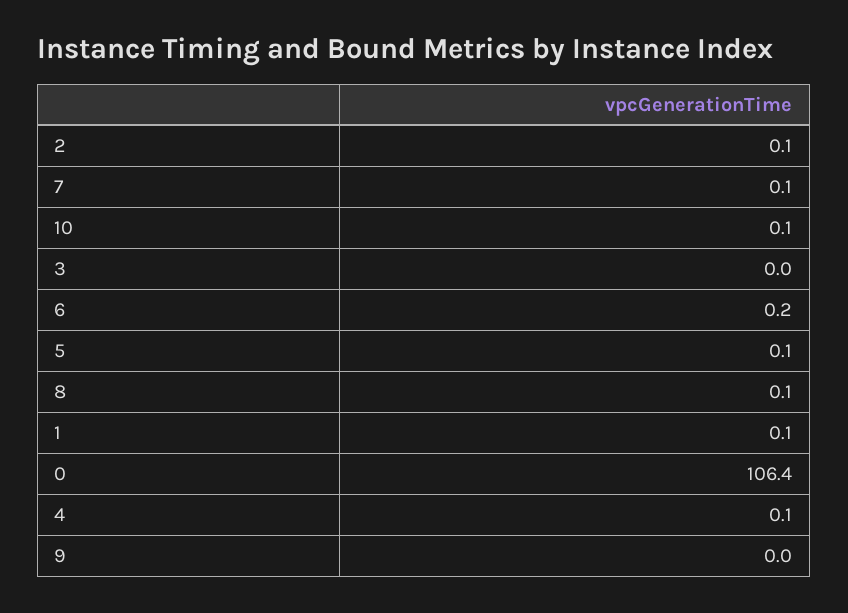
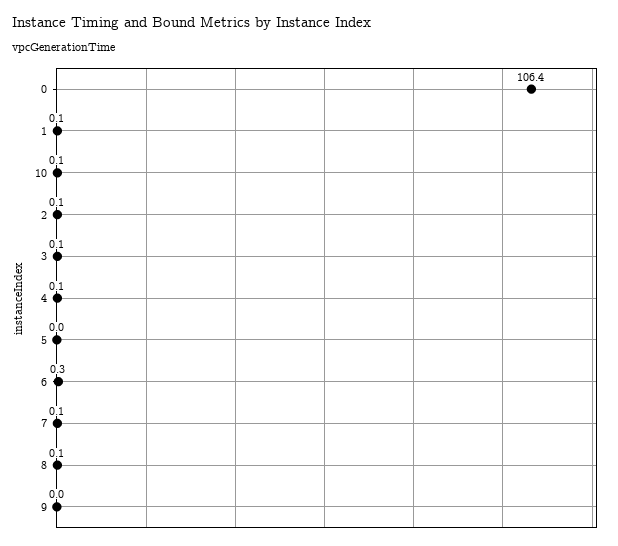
3: 0 -> 0.1
6: 0.2 -> 0.3
5: 0.1 -> 0

